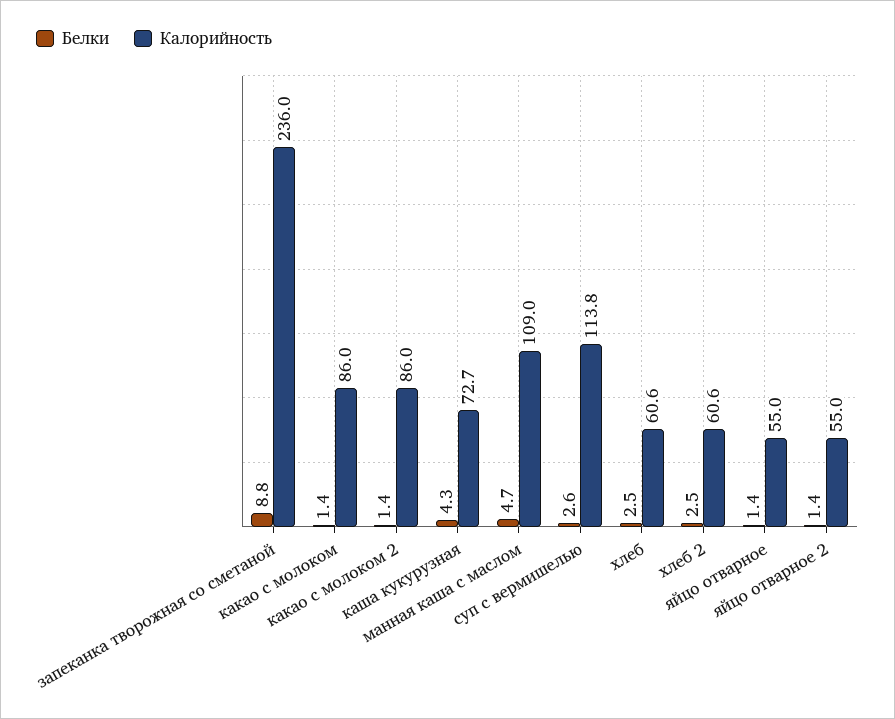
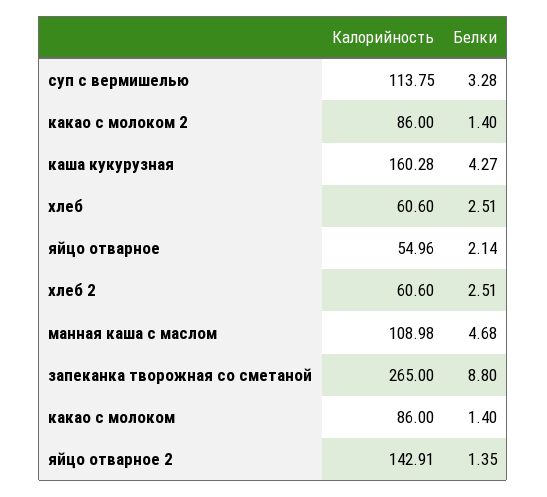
Калорийность, запеканка творожная со сметаной: 236 -> 265
Калорийность, каша кукурузная: 72.7 -> 160.28
Белки, суп с вермишелью: 2.6 -> 3.28
Белки, яйцо отварное: 1.4 -> 2.14
Калорийность, яйцо отварное 2: 55 -> 142.91

